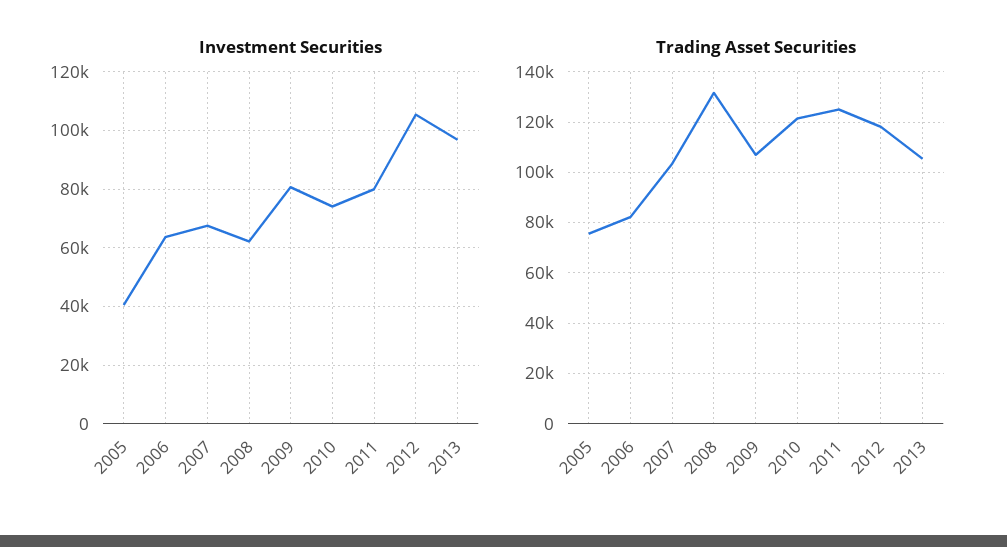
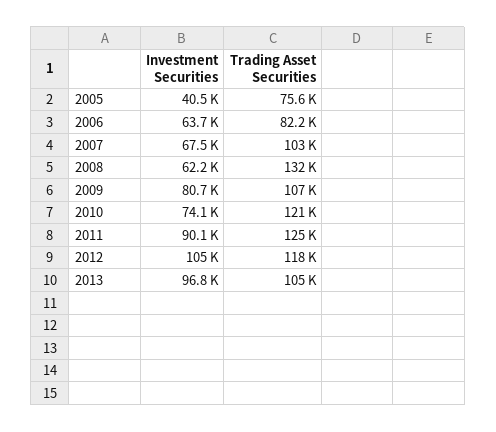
Investment Securities, 2011: 80000 -> 90100

